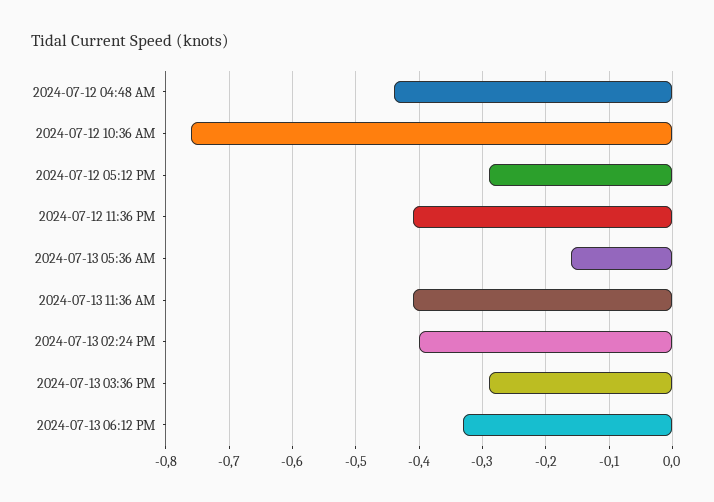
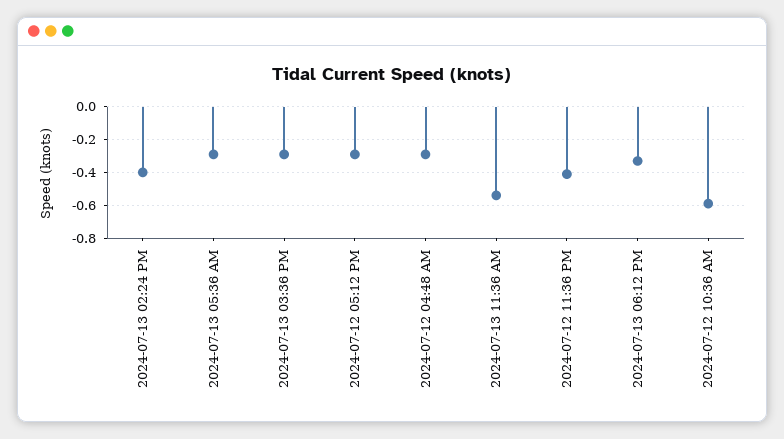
2024-07-12 04:48 AM: -0.44 -> -0.3
2024-07-12 10:36 AM: -0.76 -> -0.6
2024-07-13 05:36 AM: -0.16 -> -0.3
2024-07-13 11:36 AM: -0.41 -> -0.55

